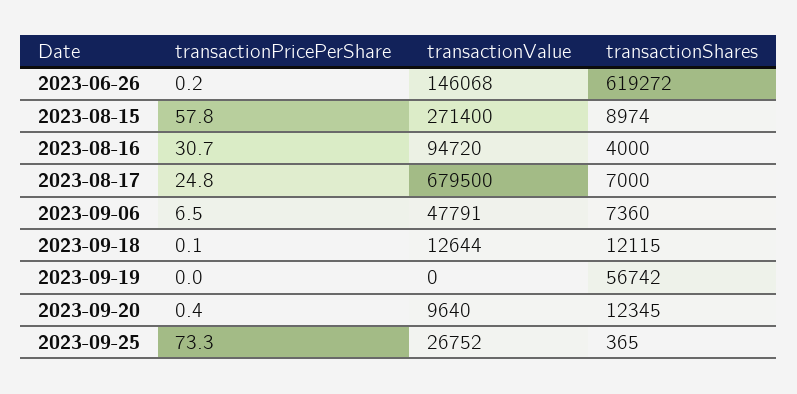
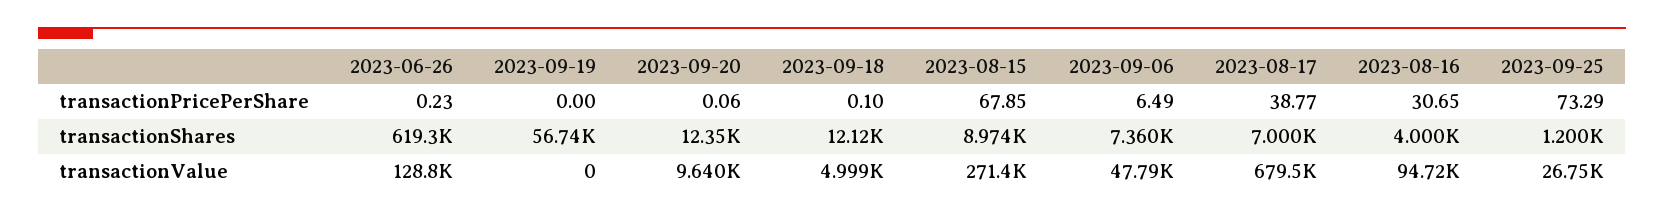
transactionValue, 2023-06-26: 146068 -> 128800
transactionPricePerShare, 2023-08-15: 57.8 -> 67.85
transactionPricePerShare, 2023-08-17: 24.8 -> 38.77
transactionValue, 2023-09-18: 12644 -> 4999
transactionPricePerShare, 2023-09-20: 0.4 -> 0.06
transactionShares, 2023-09-25: 365 -> 1200

